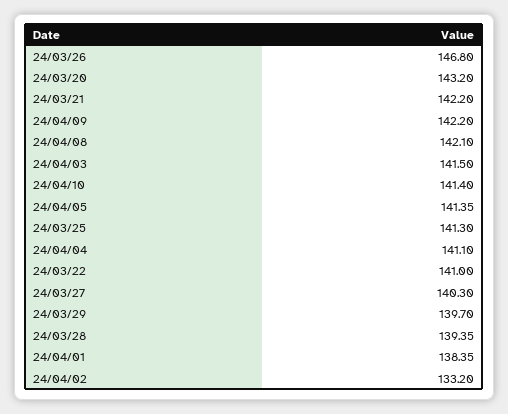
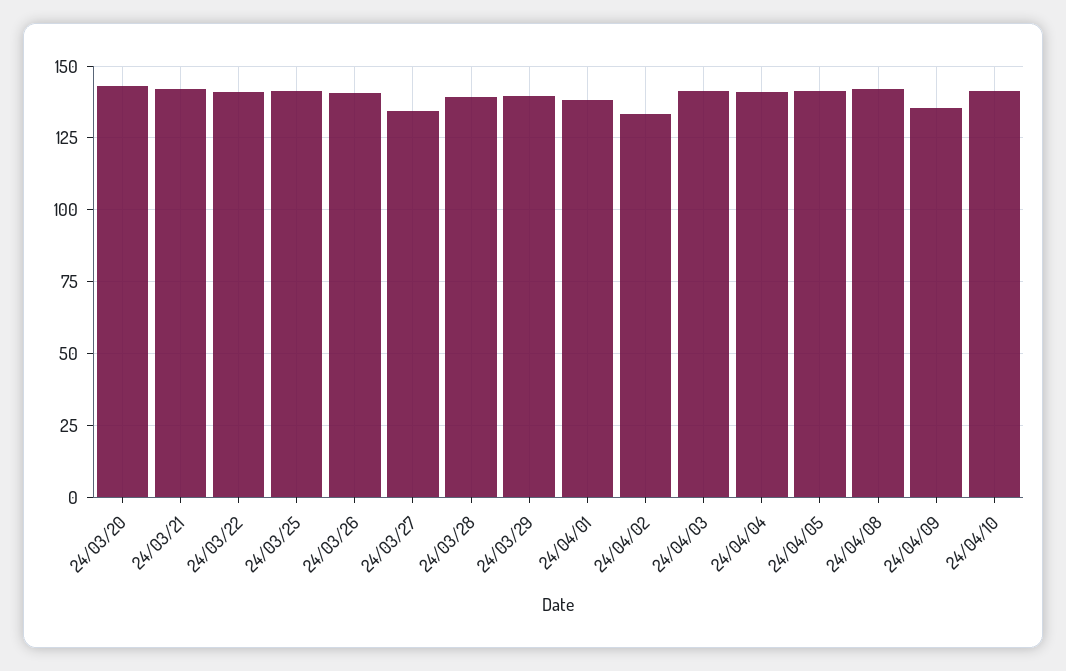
24/03/26: 146.8 -> 140
24/04/09: 142.2 -> 135
24/03/27: 140.3 -> 135

